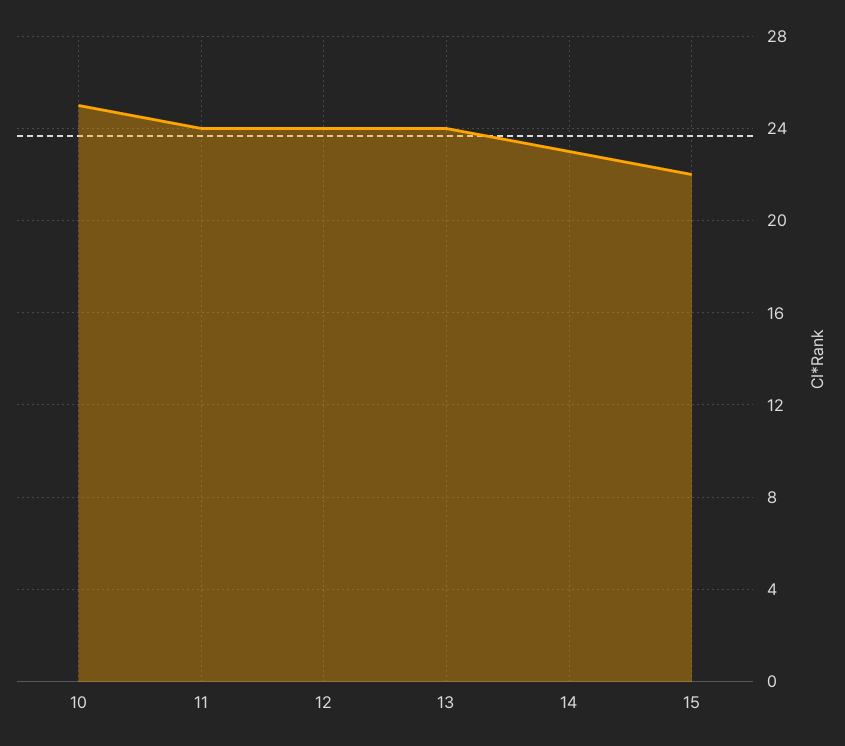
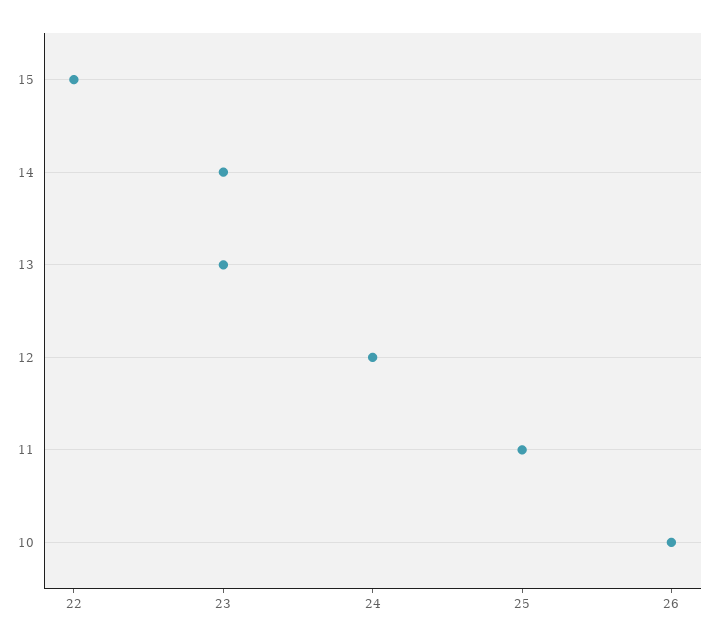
10: 25 -> 26
11: 24 -> 25
13: 24 -> 23

